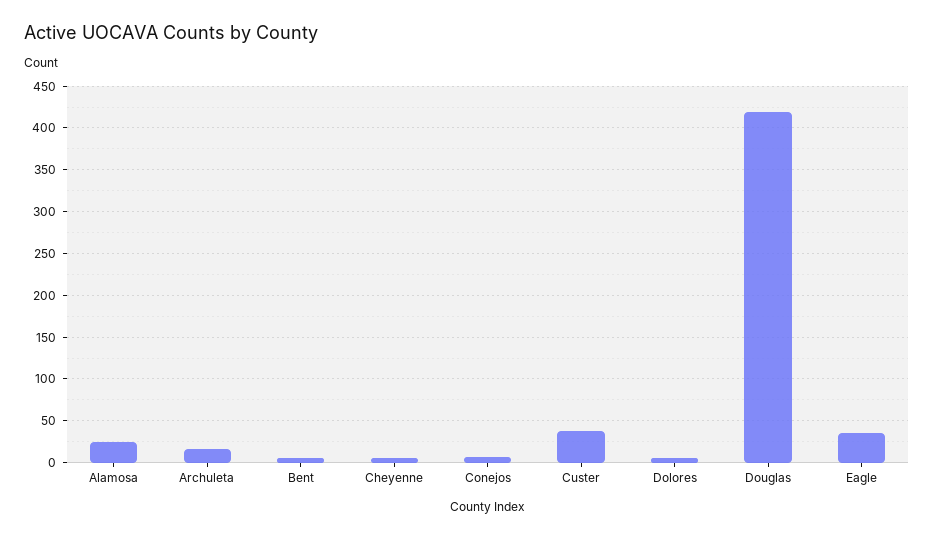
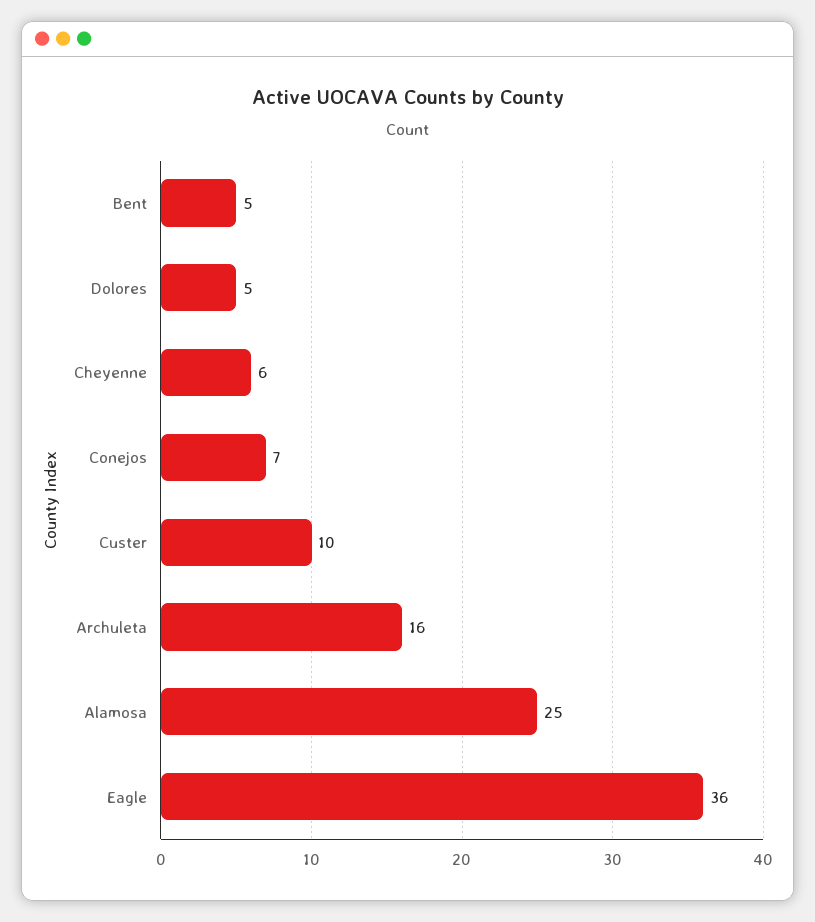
Custer: 40 -> 10
Douglas: 420 -> none

